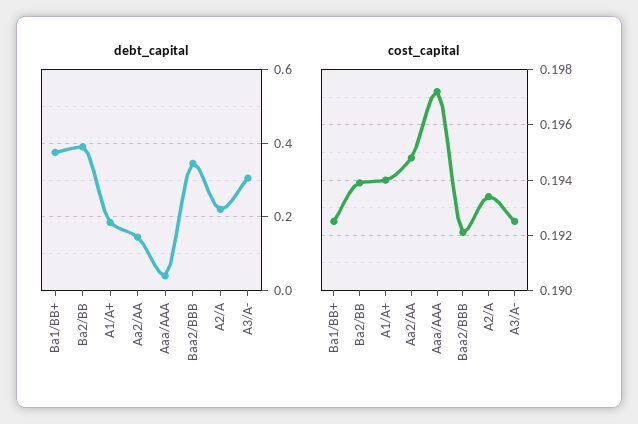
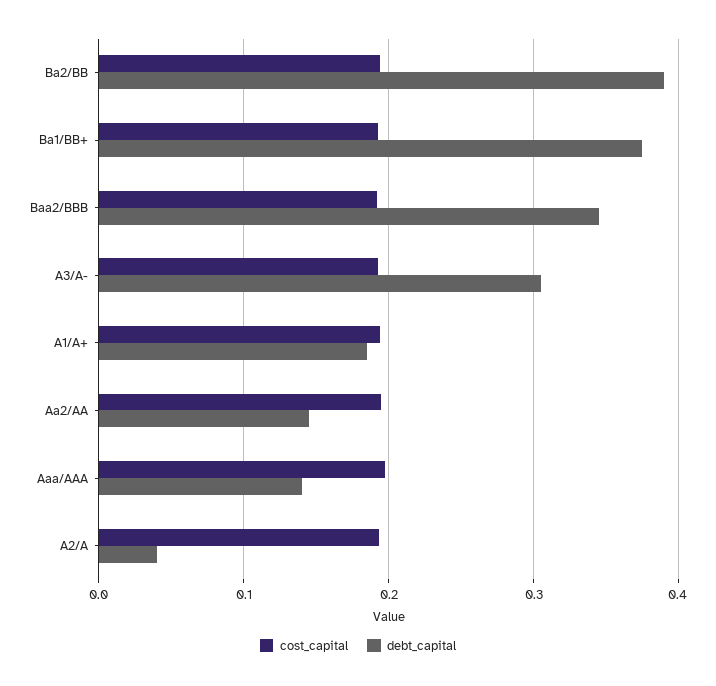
debt_capital, Aaa/AAA: 0.04 -> 0.14
debt_capital, A2/A: 0.22 -> 0.04

